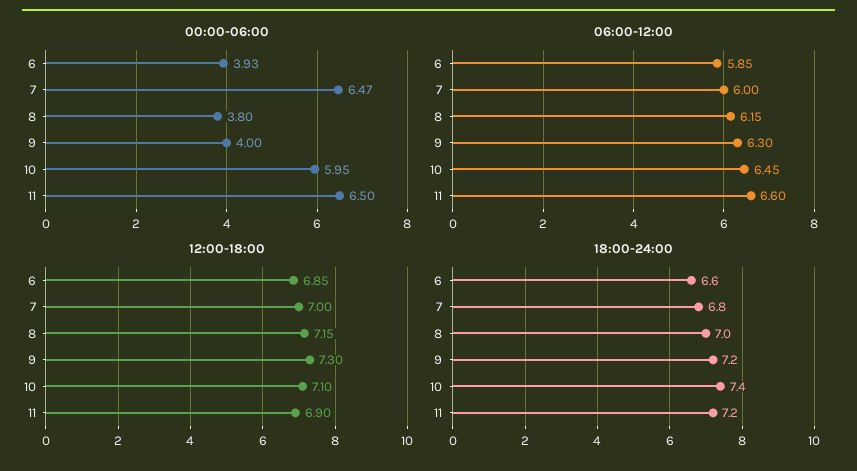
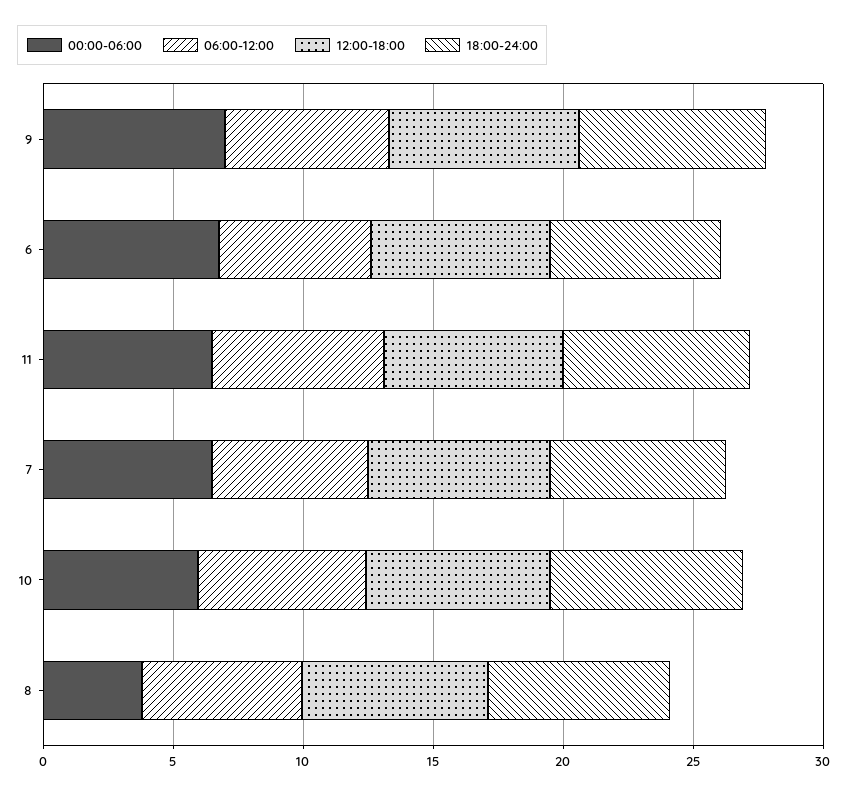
00:00-06:00, 6: 3.93 -> 7
00:00-06:00, 9: 4 -> 7

